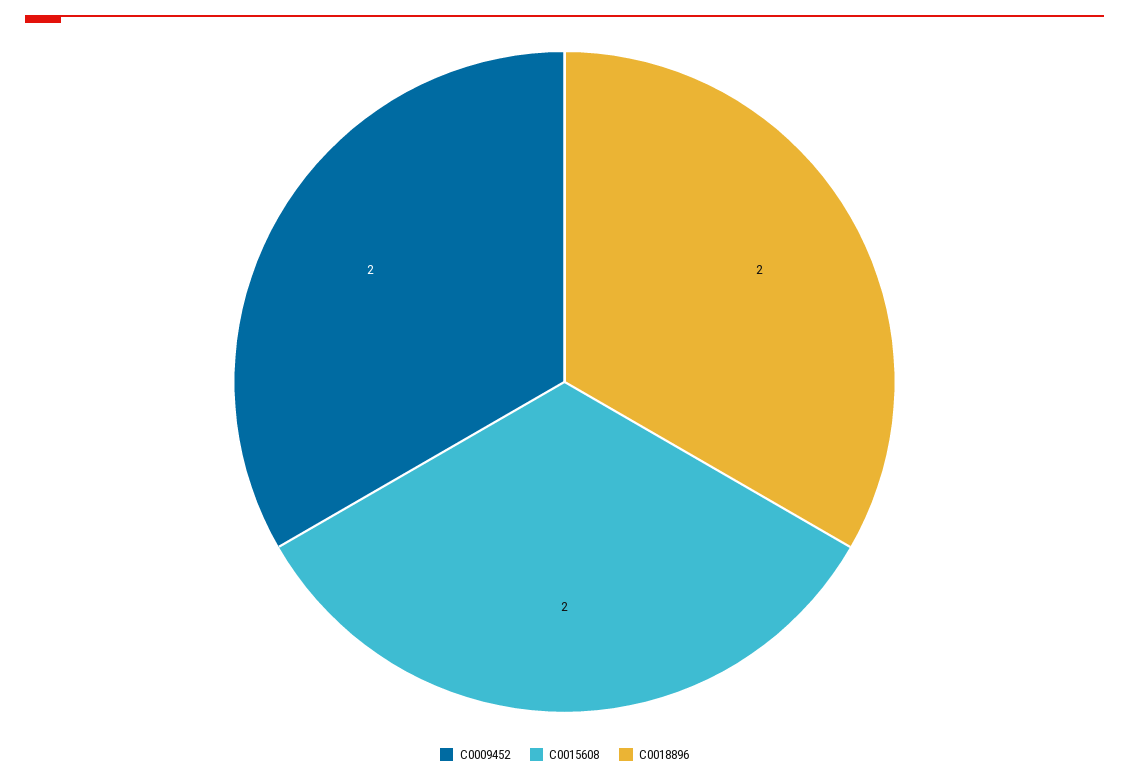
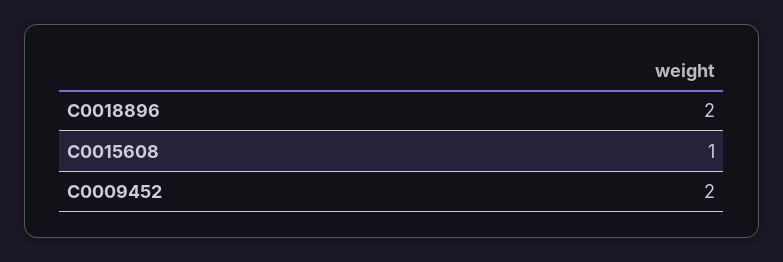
C0015608: 2 -> 1

